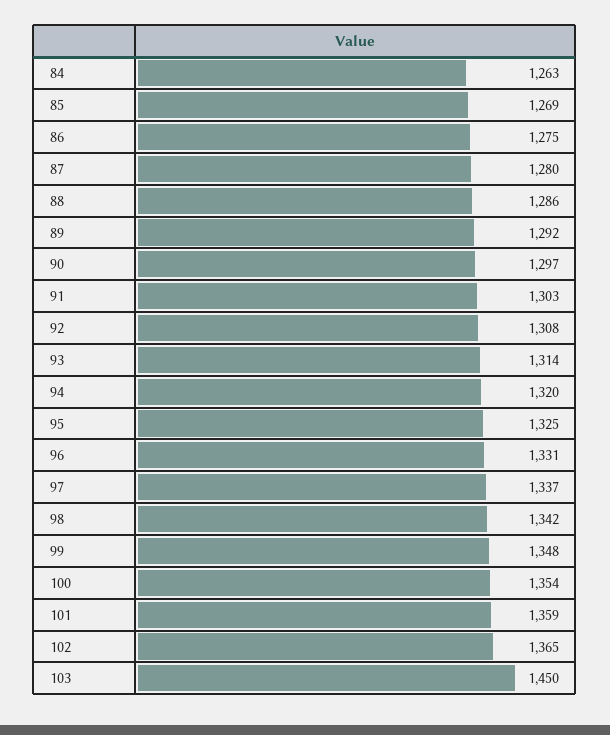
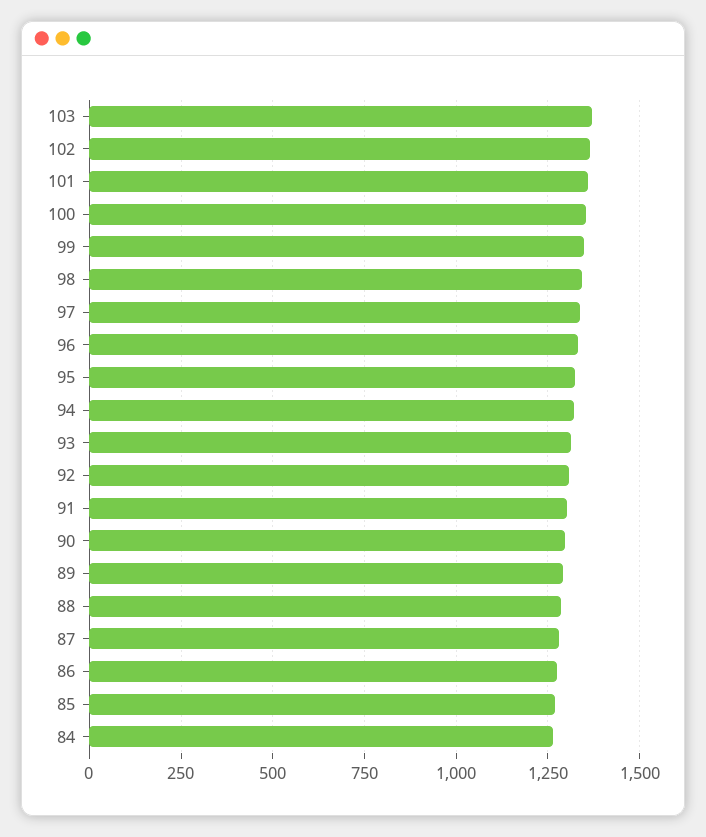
103: 1450 -> 1375

